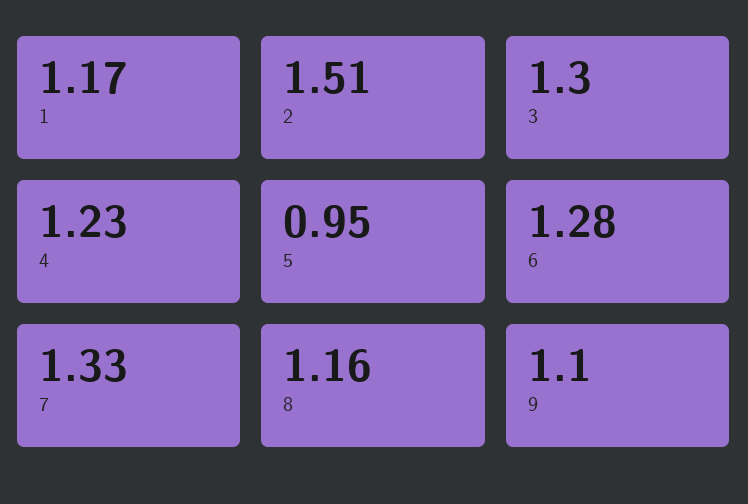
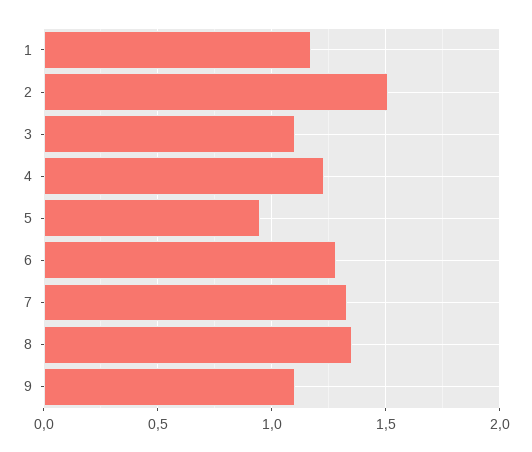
3: 1.3 -> 1.1
8: 1.16 -> 1.35

